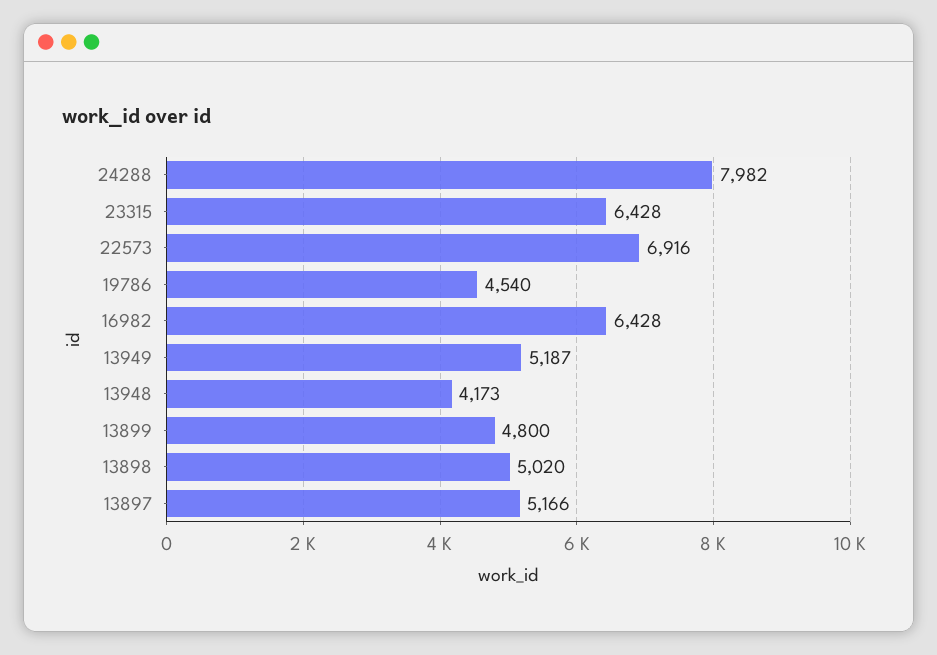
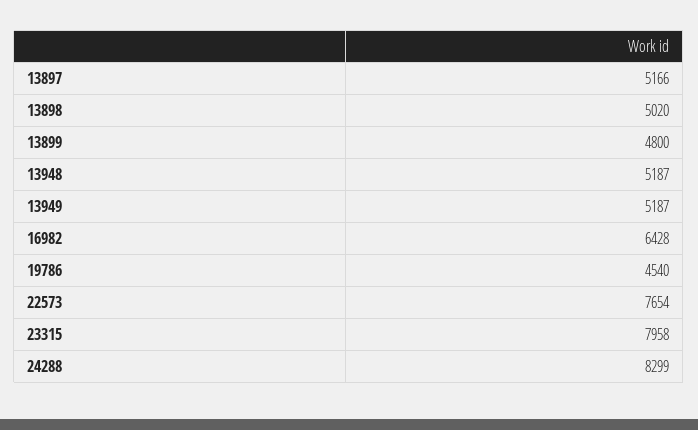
24288: 7982 -> 8299
23315: 6428 -> 7958
22573: 6916 -> 7654
13948: 4173 -> 5187

